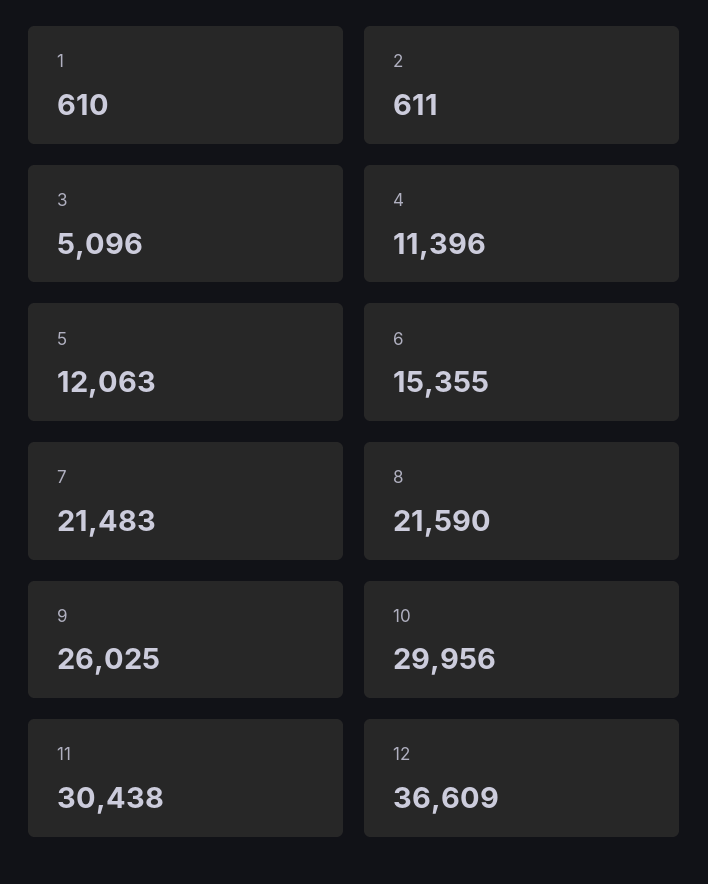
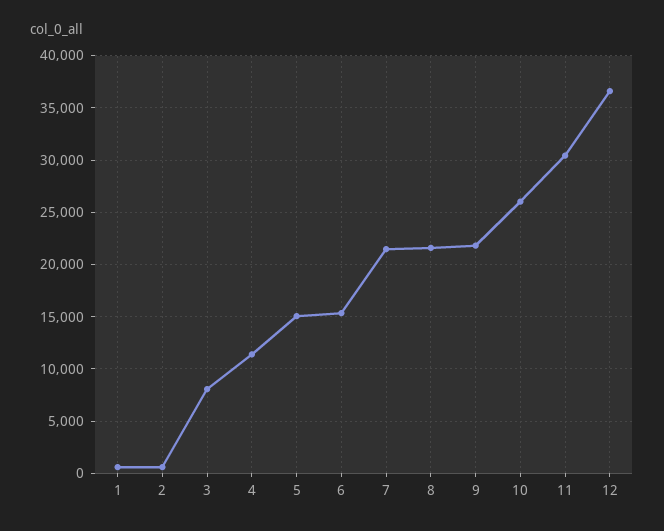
3: 5096 -> 8000
5: 12063 -> 15000
9: 26025 -> 22000
10: 29956 -> 26000

